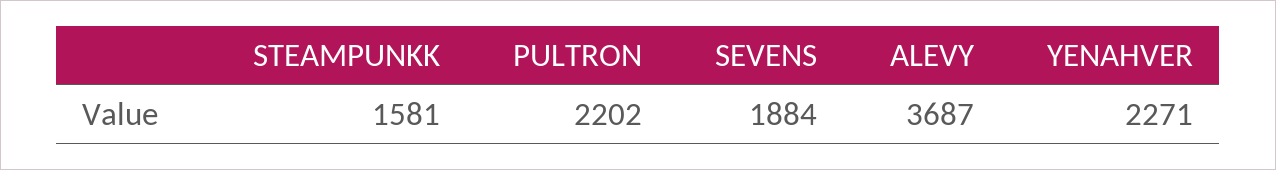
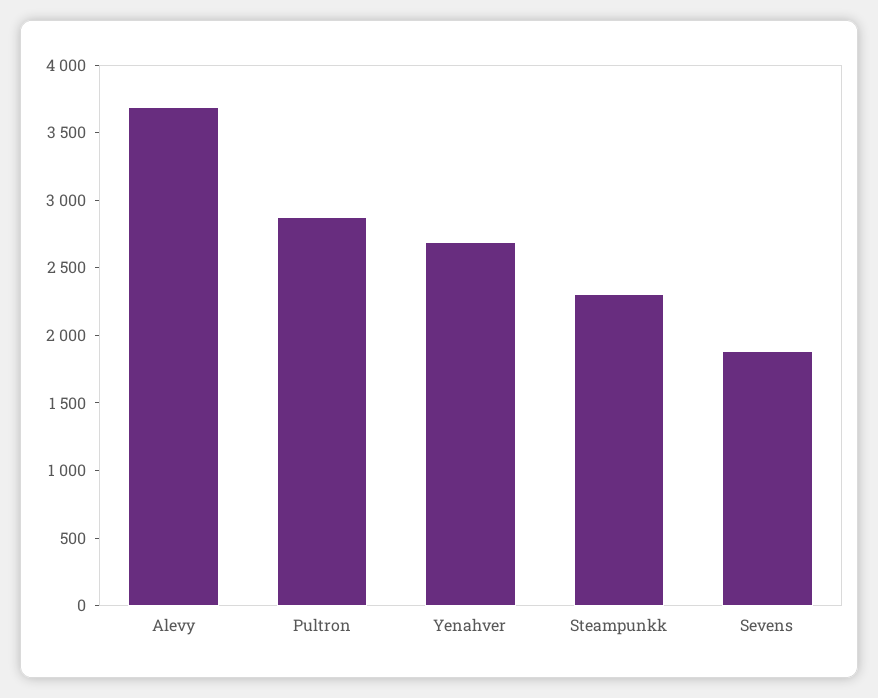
STEAMPUNKK: 1581 -> 2300
PULTRON: 2202 -> 2900
YENAHVER: 2271 -> 2700

